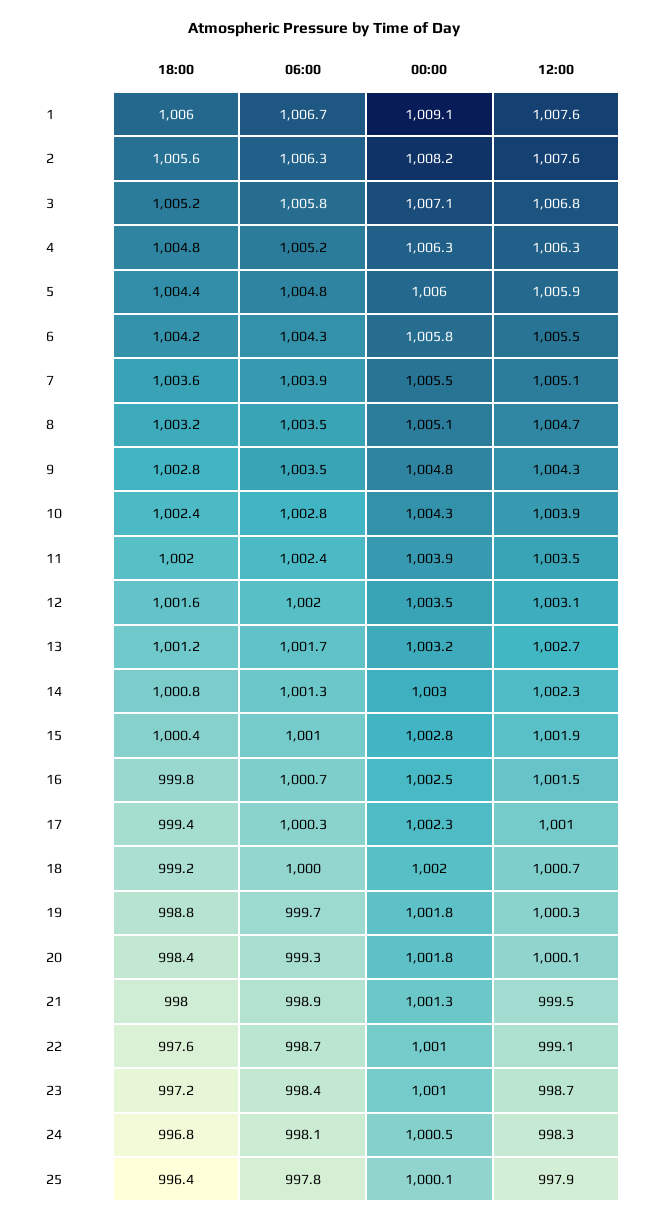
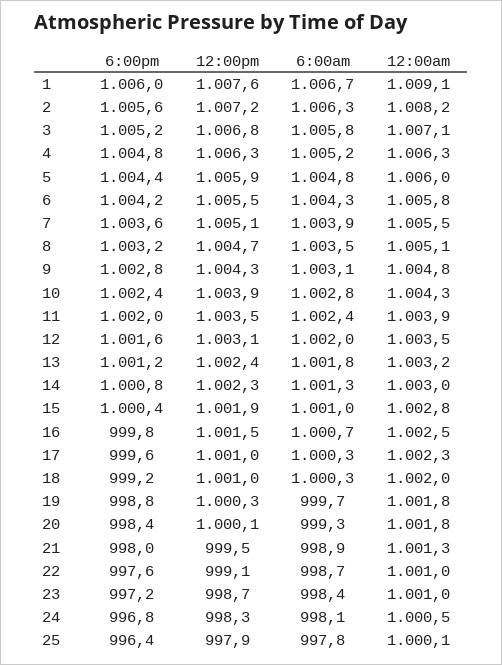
12:00, 2: 1007.6 -> 1007.2
06:00, 9: 1003.5 -> 1003.1
06:00, 13: 1001.7 -> 1001.8
12:00, 13: 1002.7 -> 1002.4
18:00, 17: 999.4 -> 999.6
06:00, 18: 1000 -> 1000.3
12:00, 18: 1000.7 -> 1001

